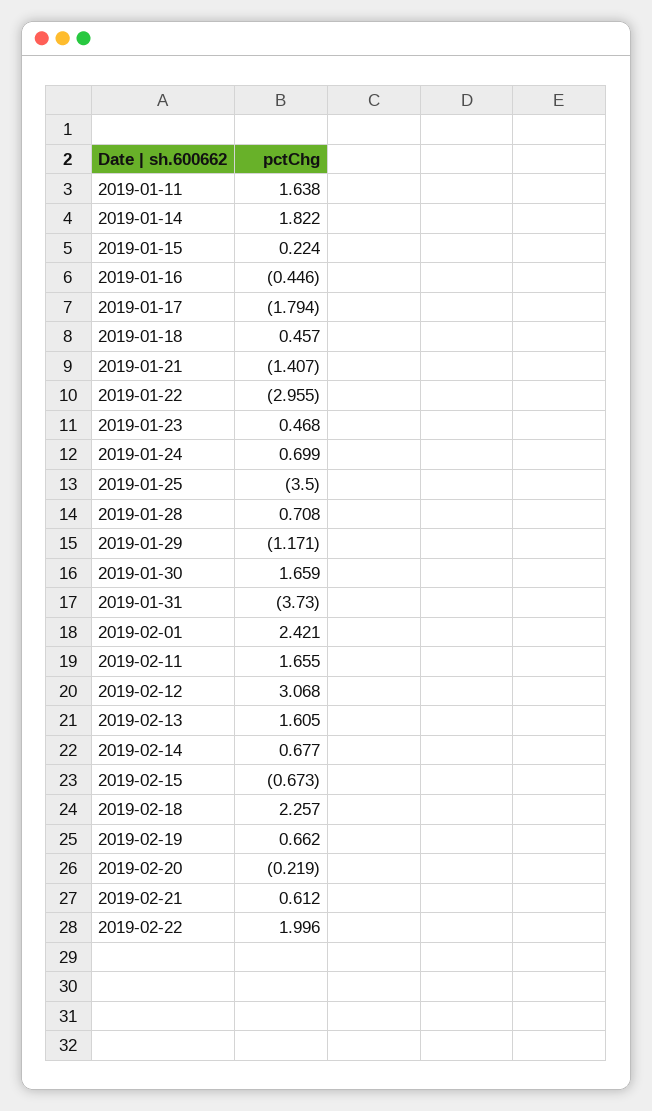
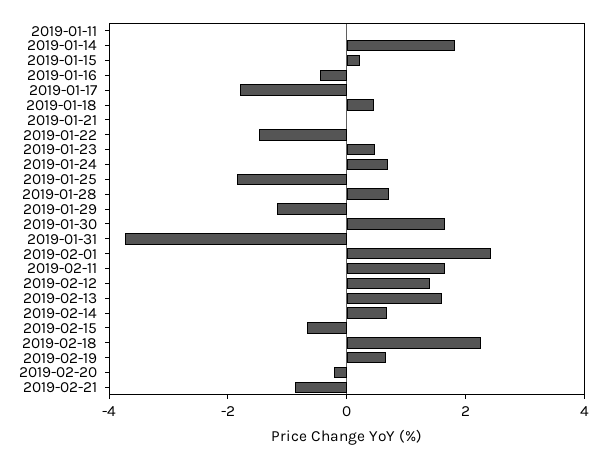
2019-01-11: 1.638 -> 0
2019-01-21: -1.407 -> 0
2019-01-22: -2.955 -> -1.5
2019-01-25: -3.5 -> -2
2019-02-12: 3.068 -> 1.5
2019-02-21: 0.612 -> -1
2019-02-22: 1.996 -> none

